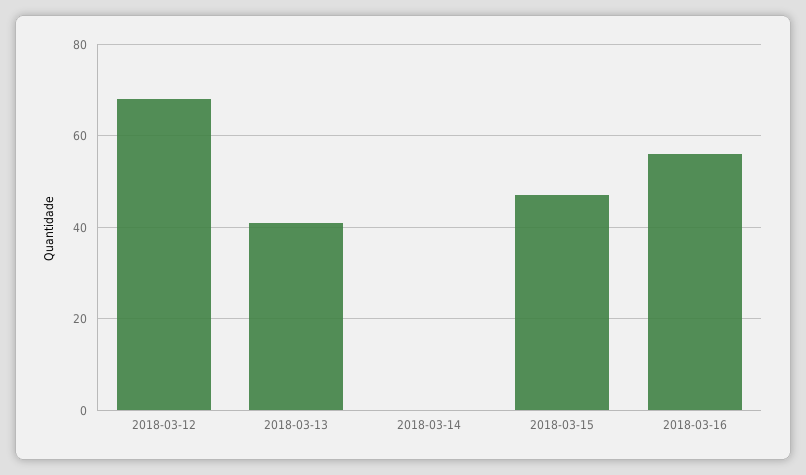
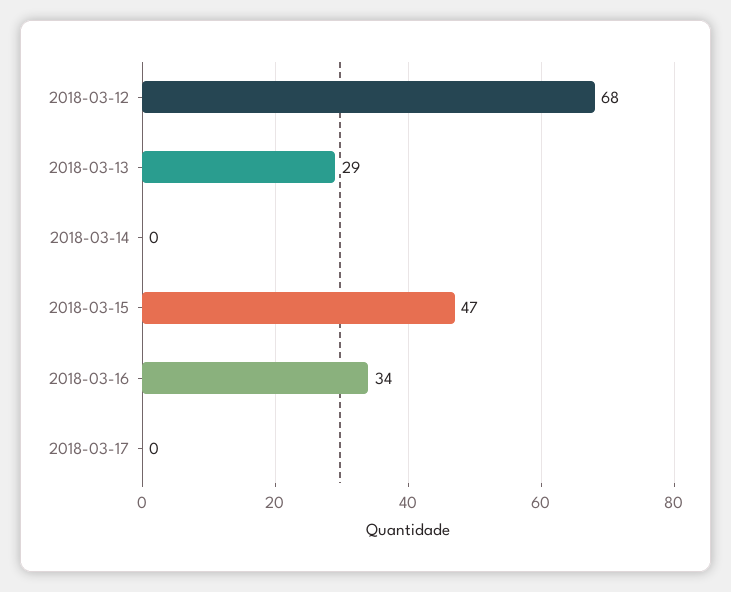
2018-03-13: 40 -> 29
2018-03-16: 55 -> 34
2018-03-17: none -> 0

